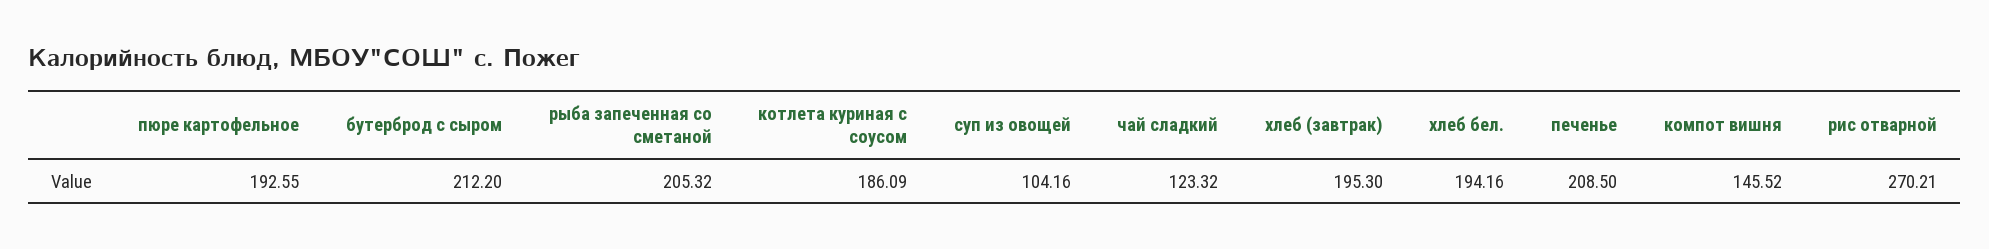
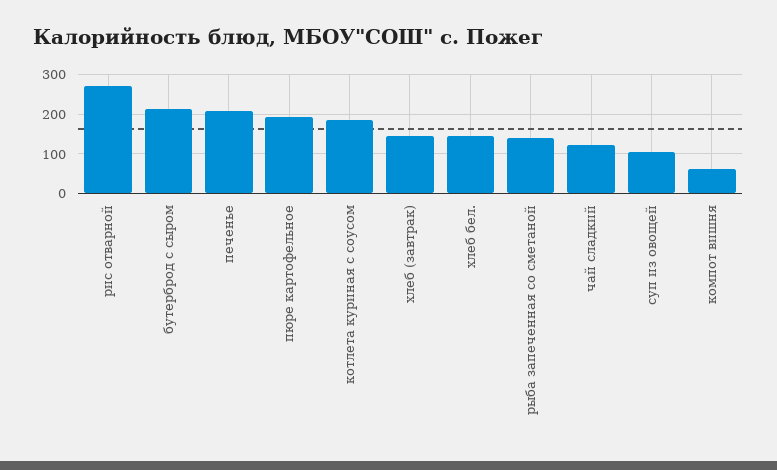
рыба запеченная со сметаной: 205.32 -> 140
хлеб (завтрак): 195.3 -> 140
хлеб бел.: 194.16 -> 140
компот вишня: 145.52 -> 60

